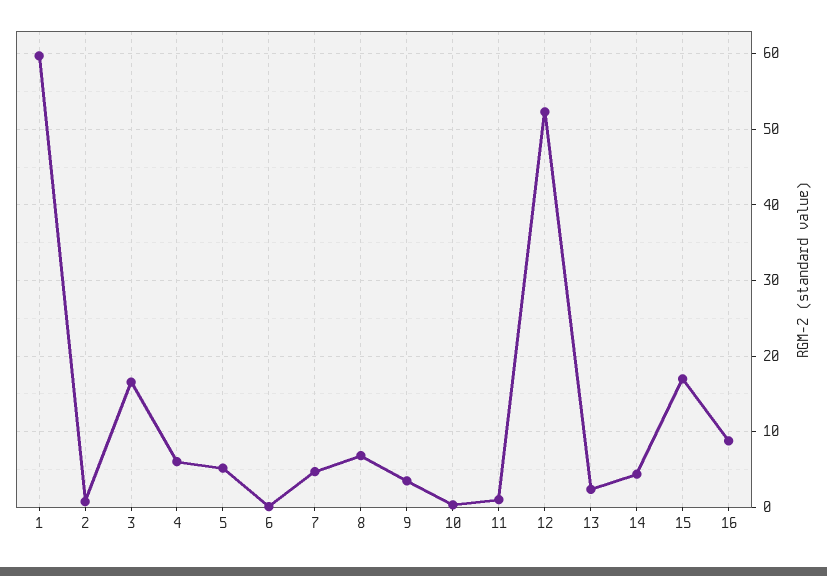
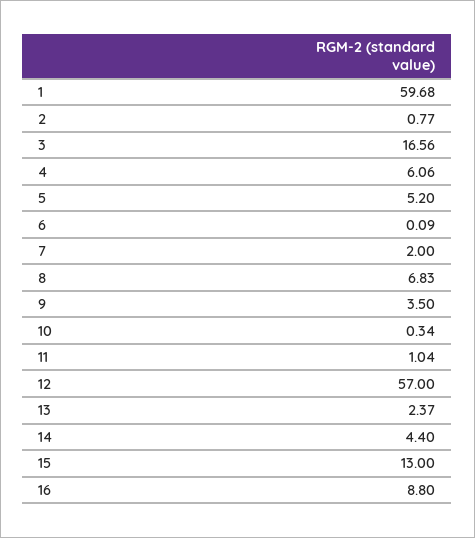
7: 5 -> 2
12: 52 -> 57
15: 17 -> 13

